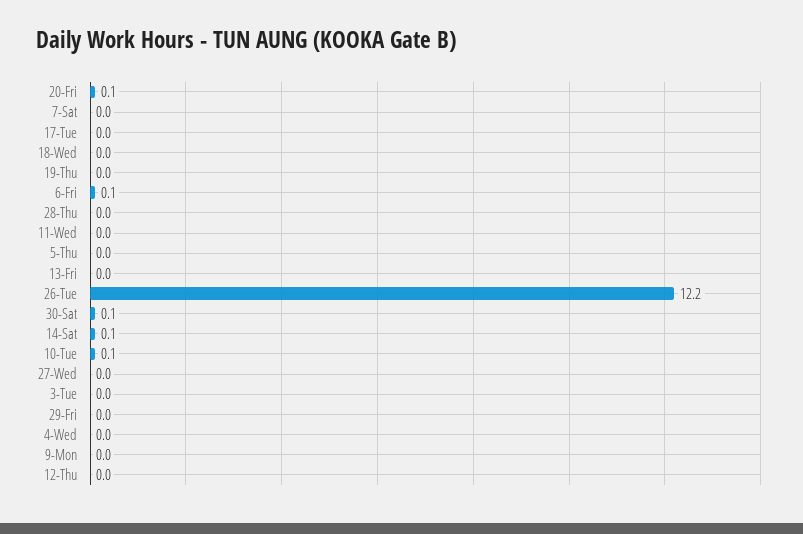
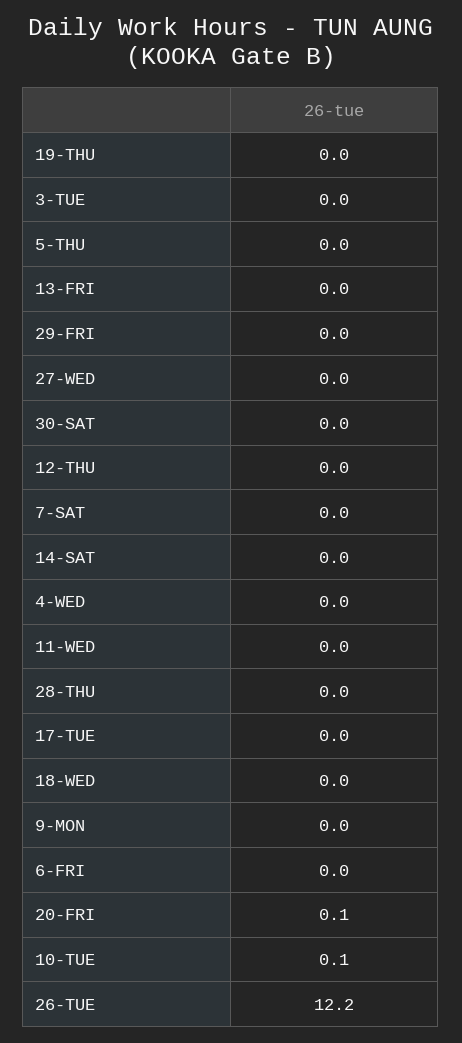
6-Fri: 0.1 -> 0
30-Sat: 0.1 -> 0
14-Sat: 0.1 -> 0

